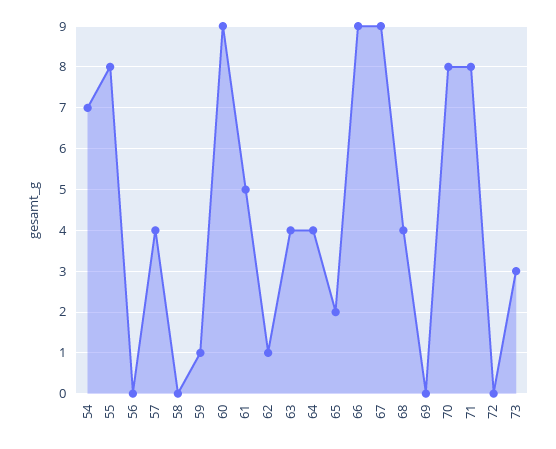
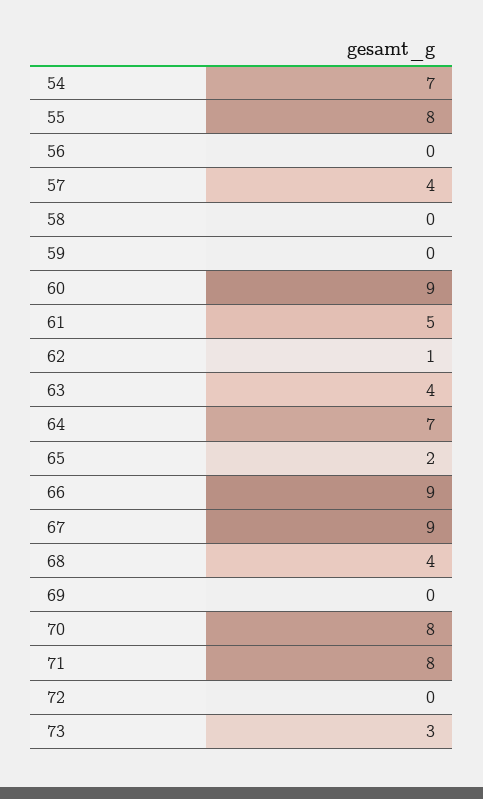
59: 1 -> 0
64: 4 -> 7

